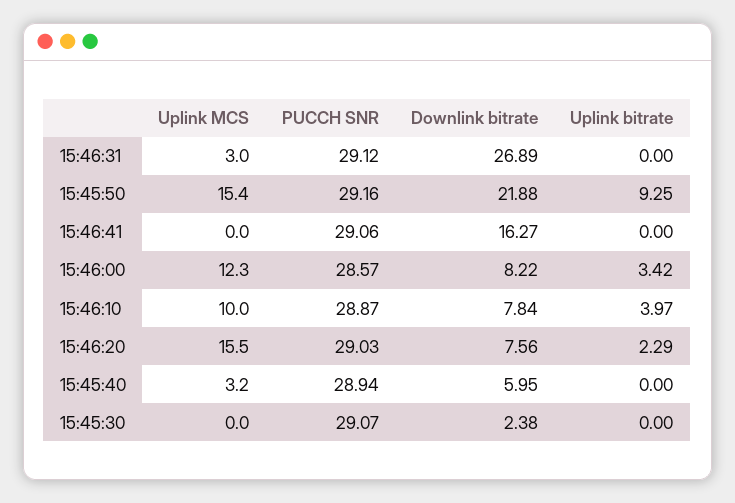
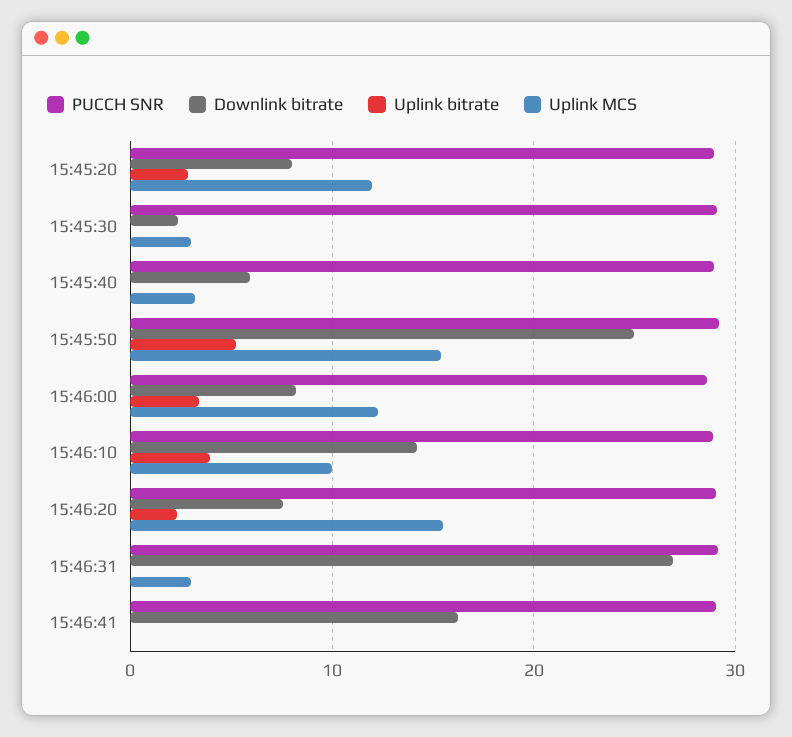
Downlink bitrate, 15:45:50: 21.88 -> 25
Uplink bitrate, 15:45:50: 9.25 -> 5
Downlink bitrate, 15:46:10: 7.84 -> 14
Uplink MCS, 15:45:30: 0 -> 3
PUCCH SNR, 15:45:20: none -> 29
Downlink bitrate, 15:45:20: none -> 8
Uplink bitrate, 15:45:20: none -> 3
Uplink MCS, 15:45:20: none -> 12

